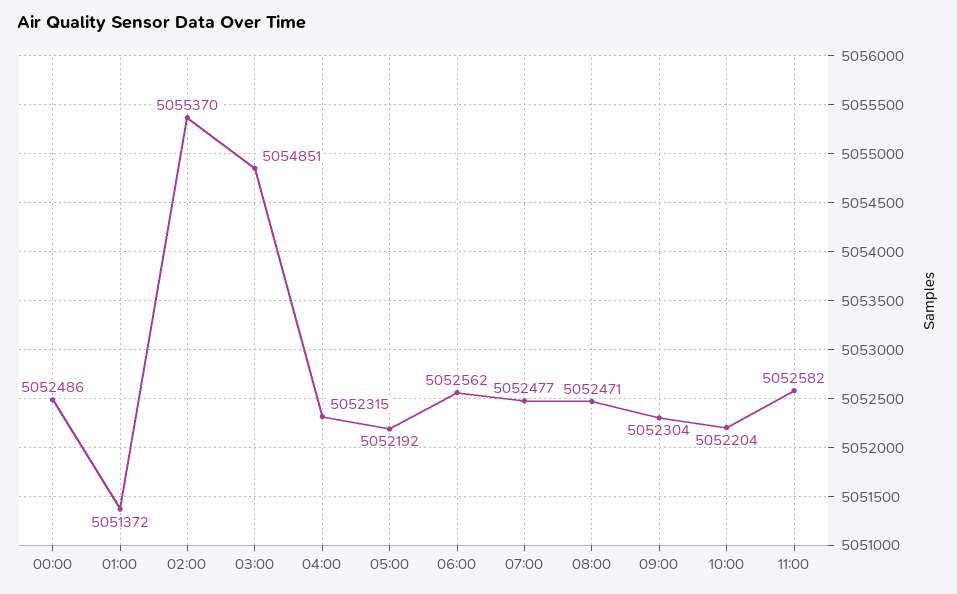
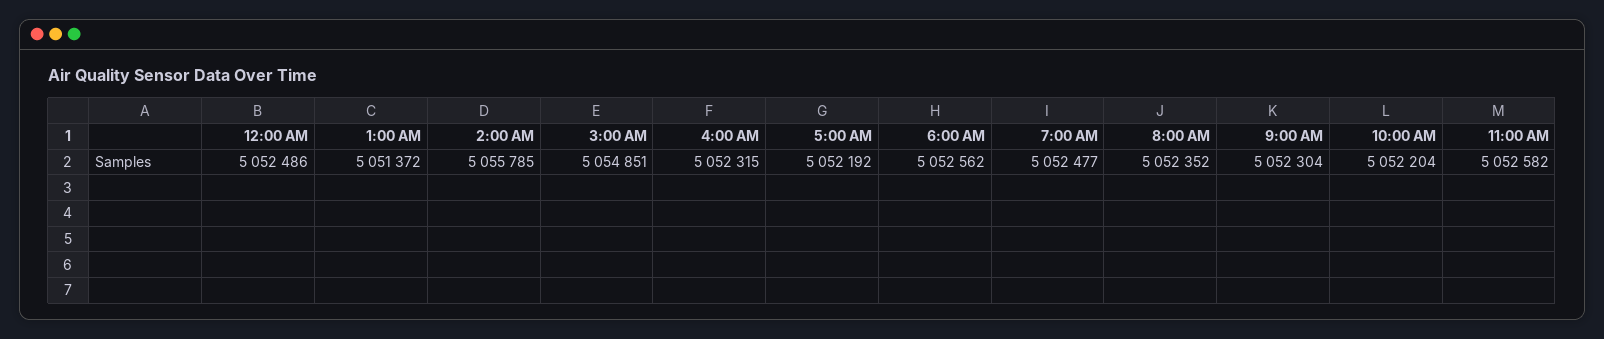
02:00: 5055370 -> 5055785
08:00: 5052471 -> 5052352

